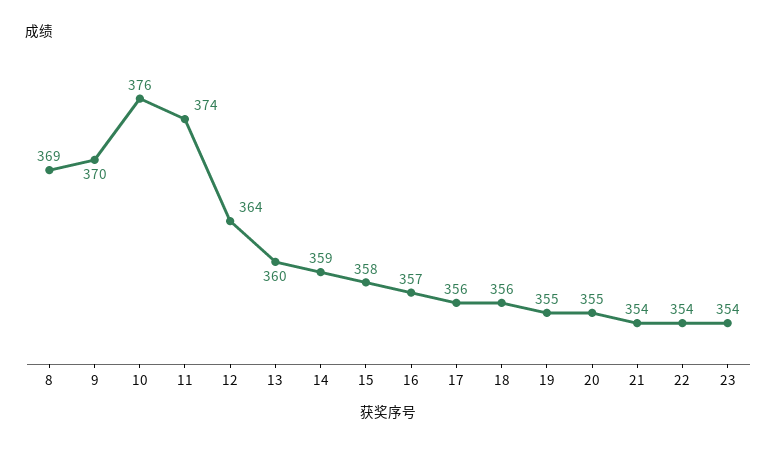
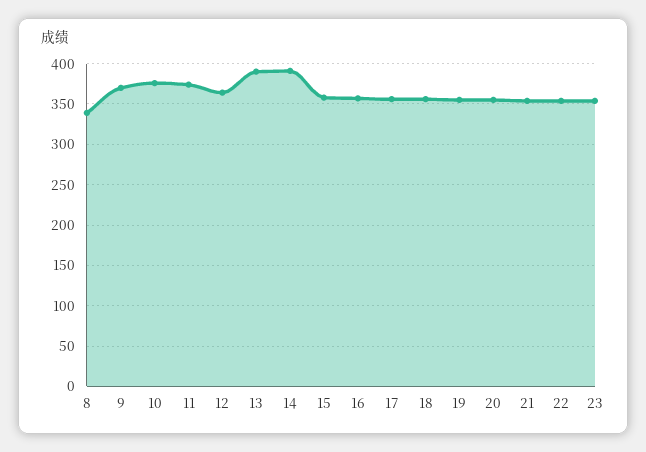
8: 369 -> 340
13: 360 -> 390
14: 359 -> 390

